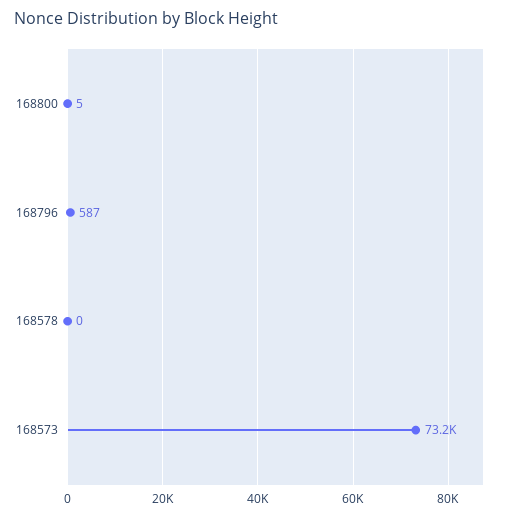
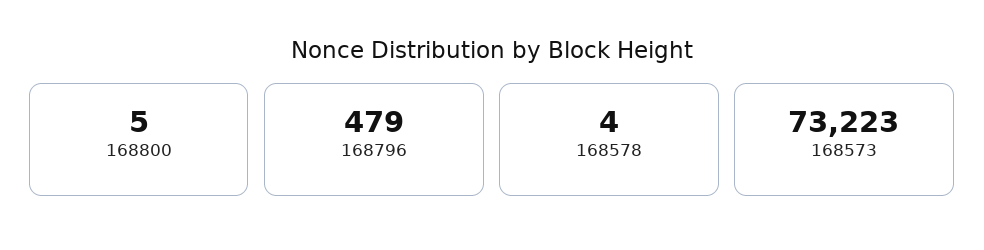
168796: 587 -> 479
168578: 0 -> 4

